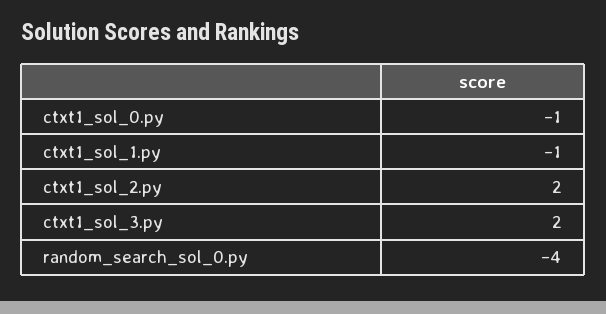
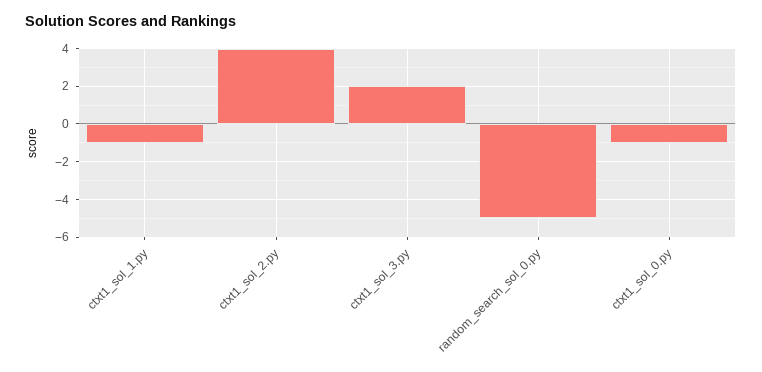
ctxt1_sol_2.py: 2 -> 4
random_search_sol_0.py: -4 -> -5

